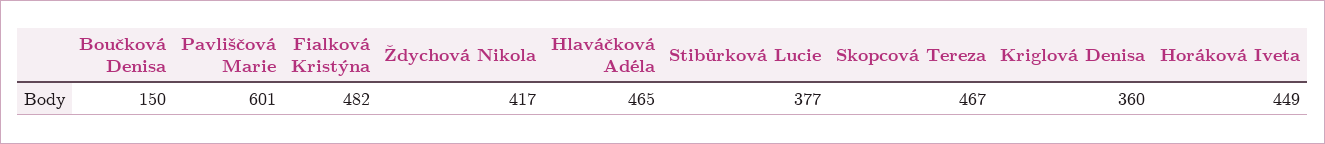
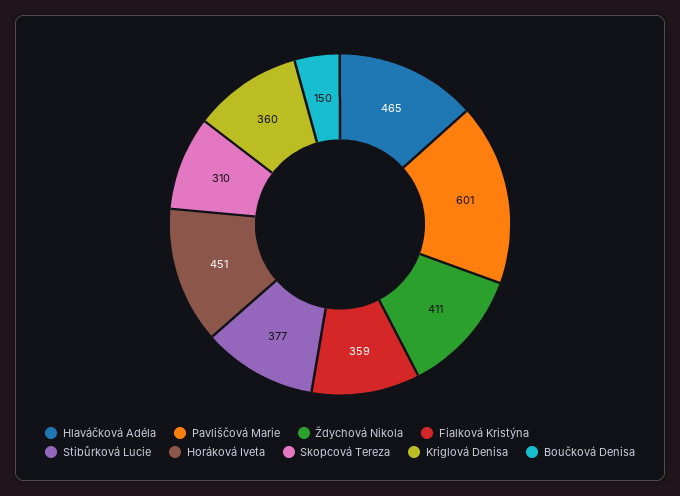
Fialková Kristýna: 482 -> 359
Ždychová Nikola: 417 -> 411
Skopcová Tereza: 467 -> 310
Horáková Iveta: 449 -> 451

